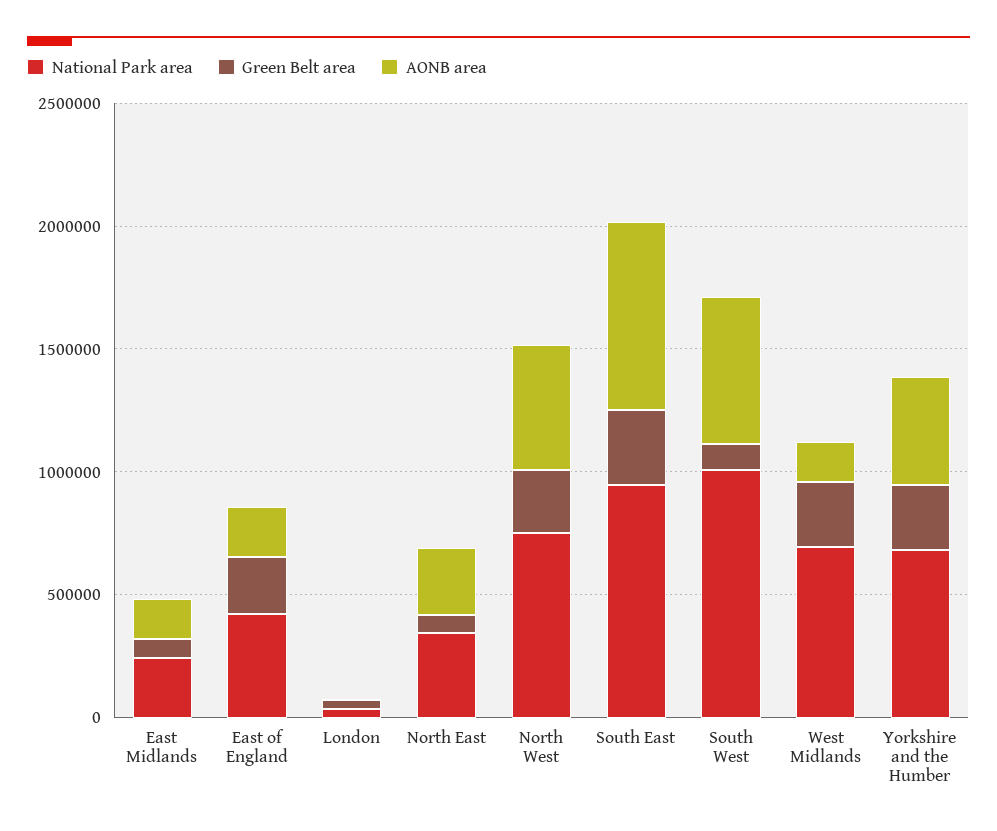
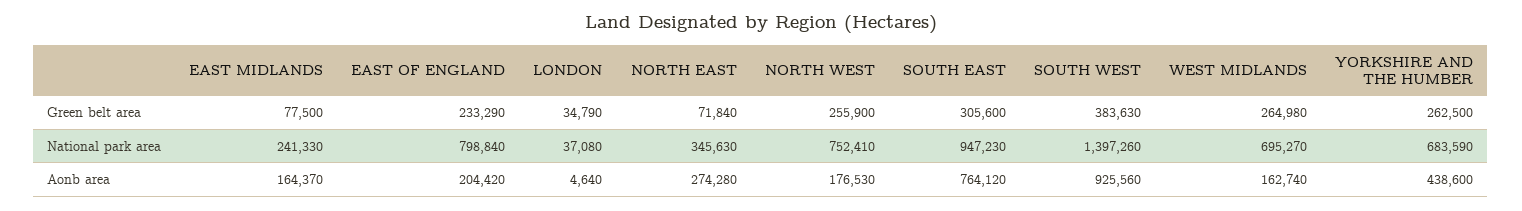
National Park area, East of England: 400000 -> 798840
AONB area, North West: 500000 -> 176530
National Park area, South West: 1000000 -> 1397260
Green Belt area, South West: 100000 -> 383630
AONB area, South West: 600000 -> 925560

